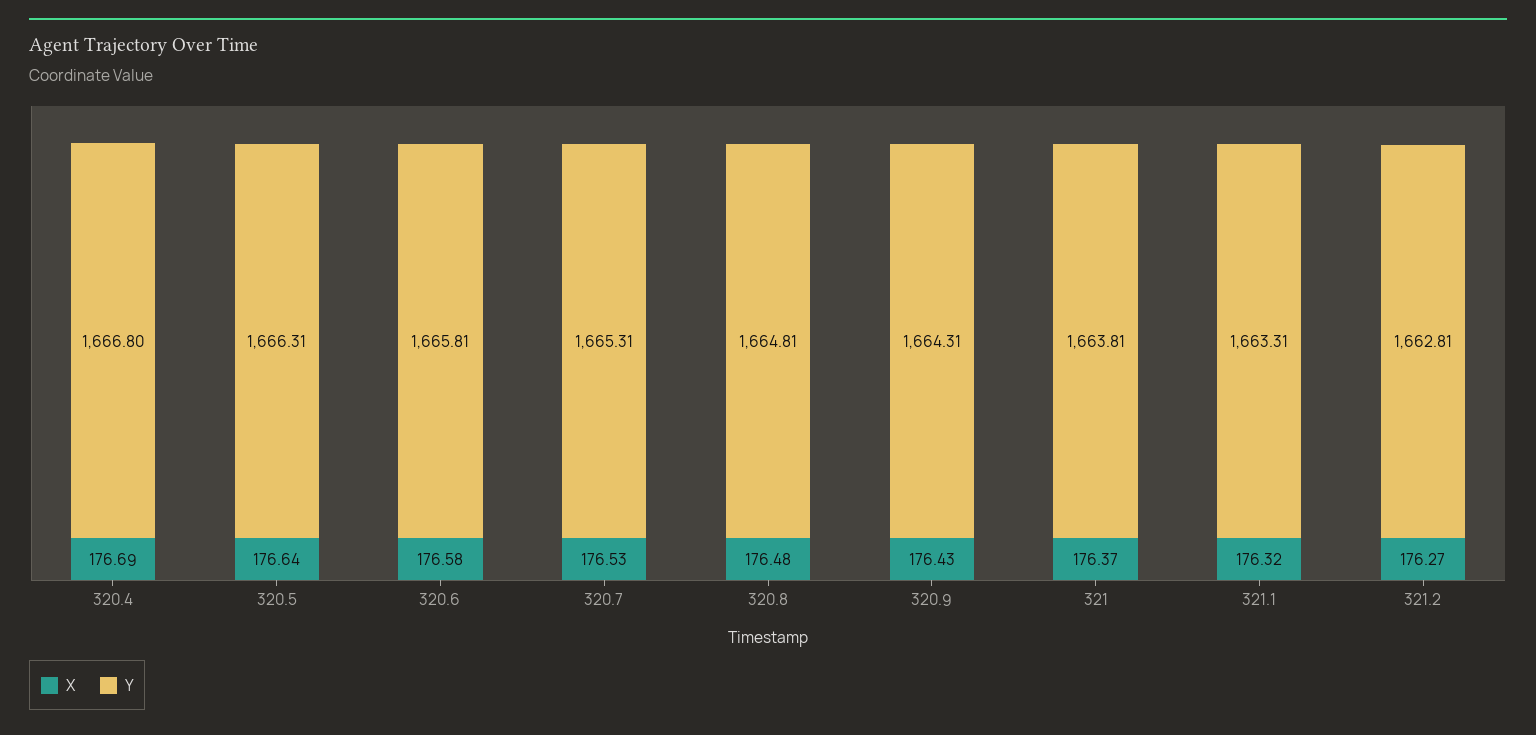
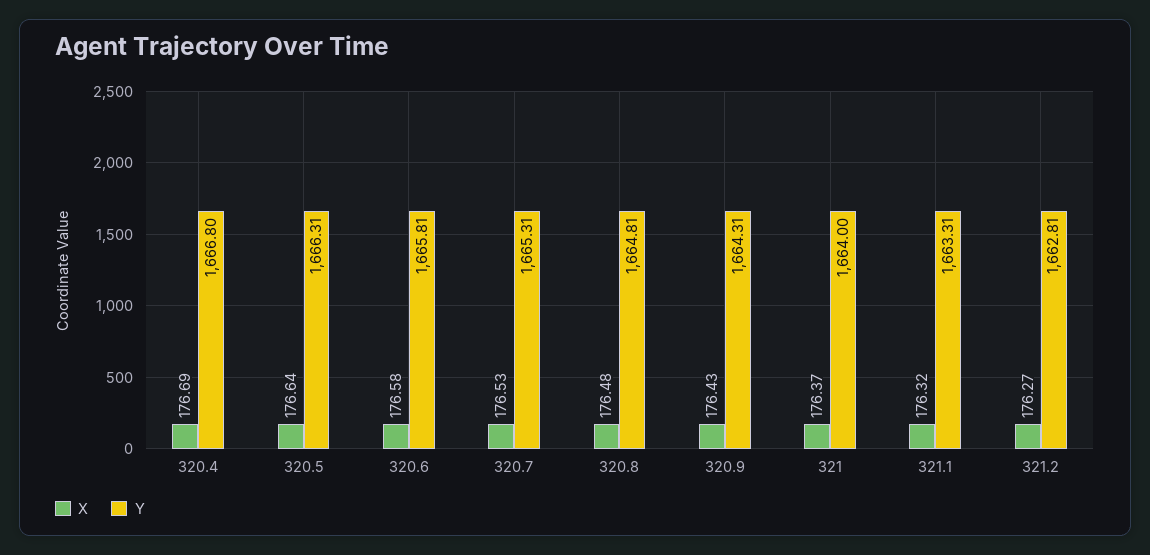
Y, 321: 1663.81 -> 1664

